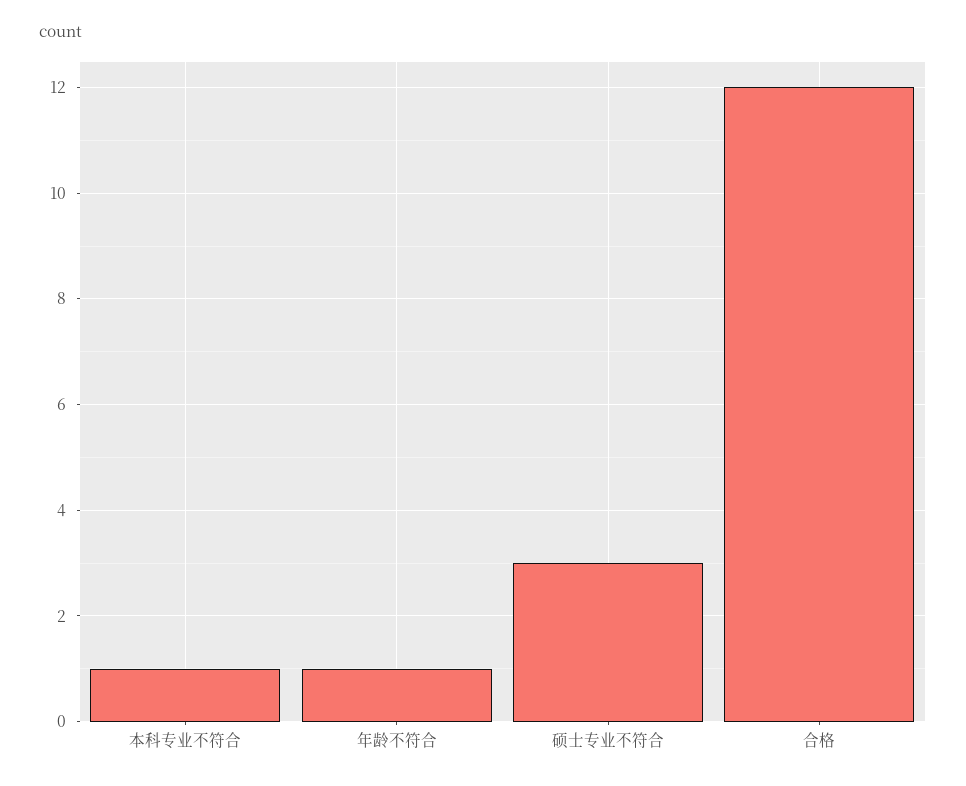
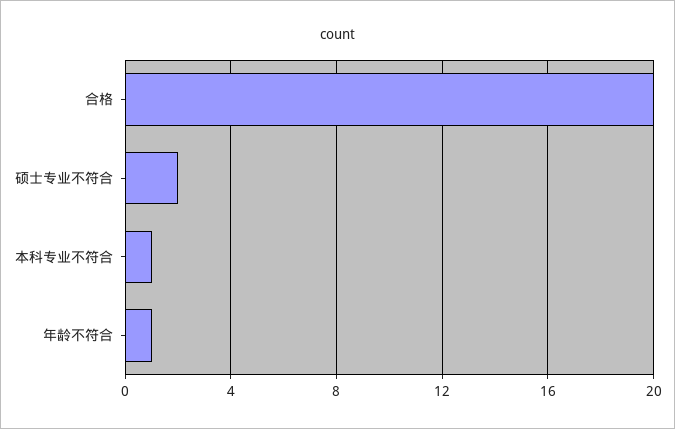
硕士专业不符合: 3 -> 2
合格: 12 -> 20

